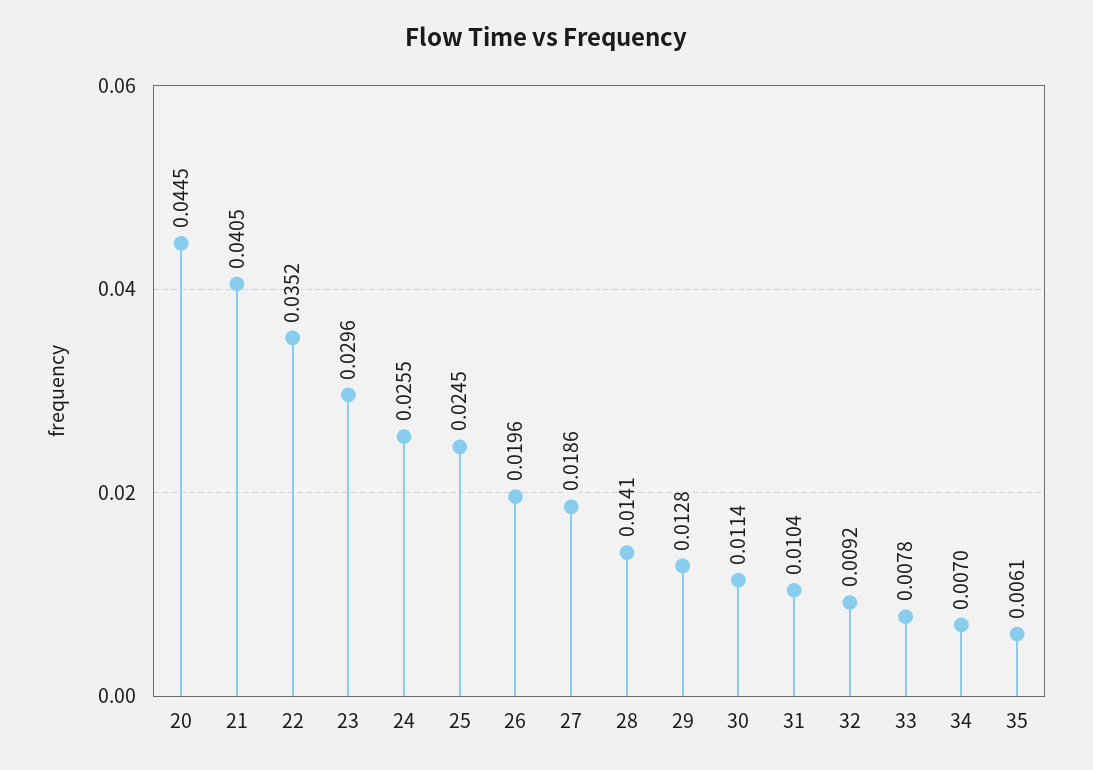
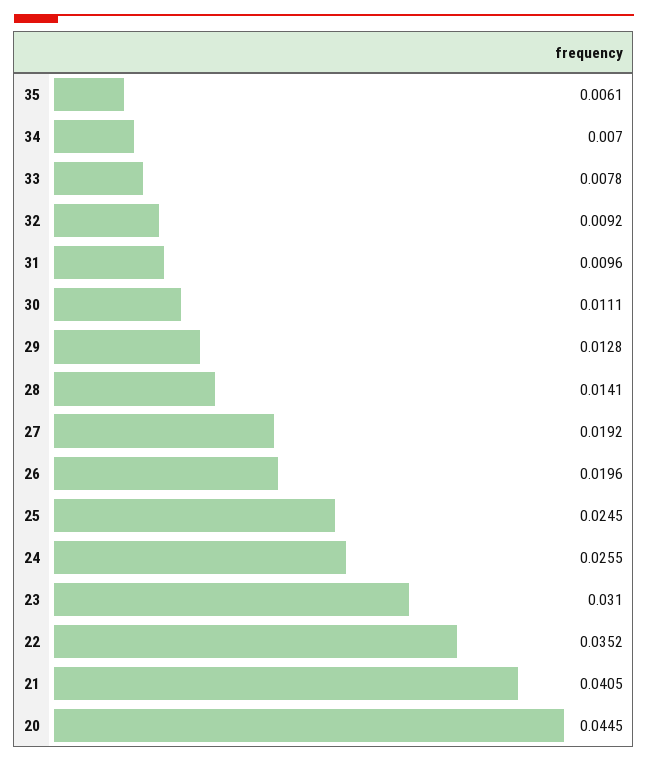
23: 0.0296 -> 0.031
27: 0.0186 -> 0.0192
30: 0.0114 -> 0.0111
31: 0.0104 -> 0.0096

